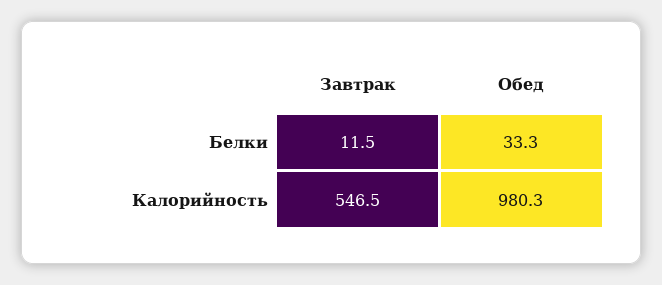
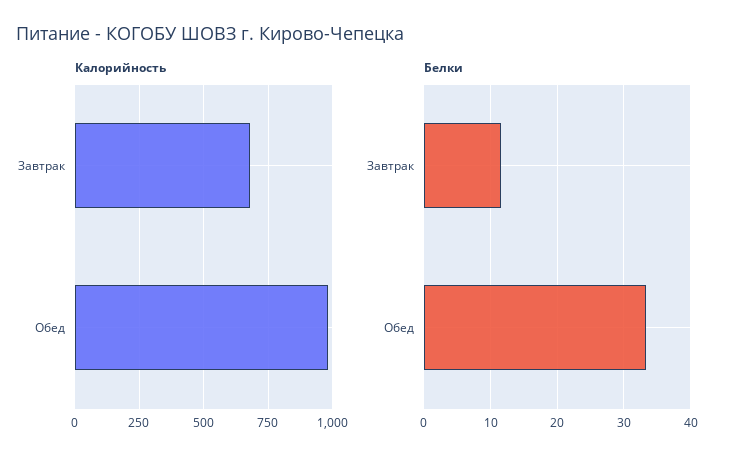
Калорийность, Завтрак: 546.5 -> 675

